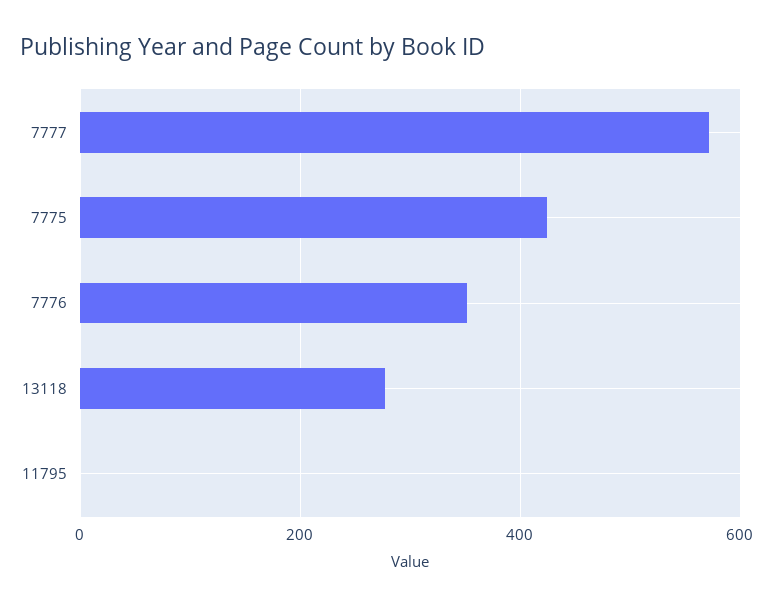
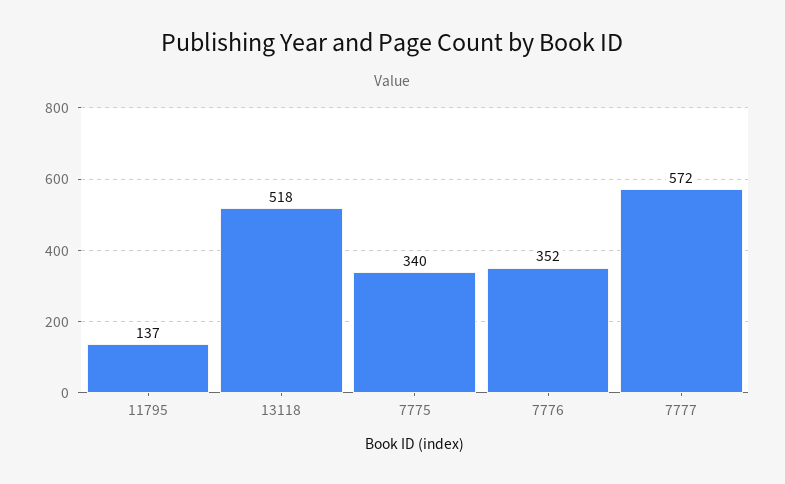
7775: 420 -> 340
13118: 280 -> 518
11795: 0 -> 137

